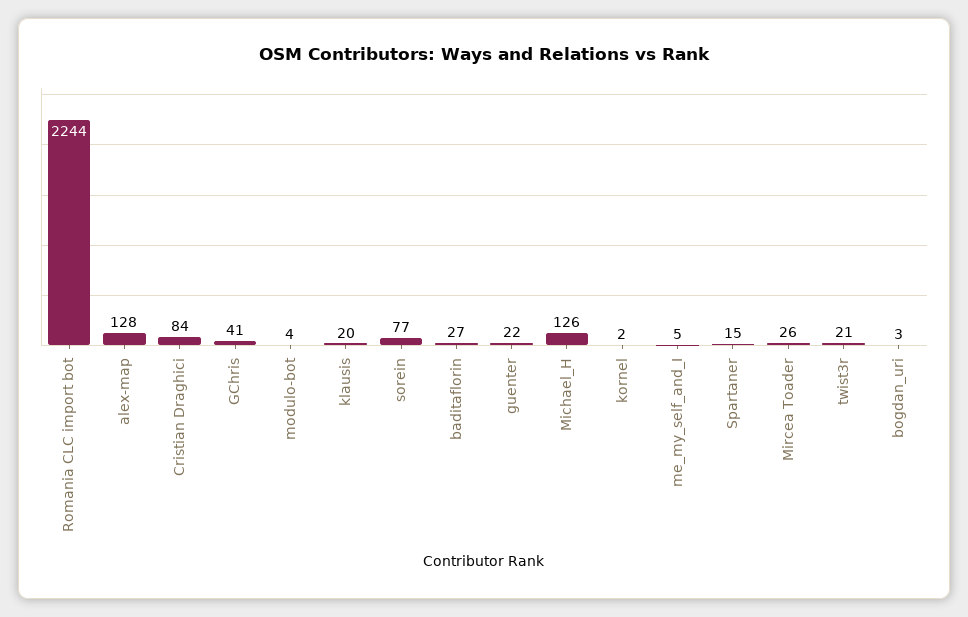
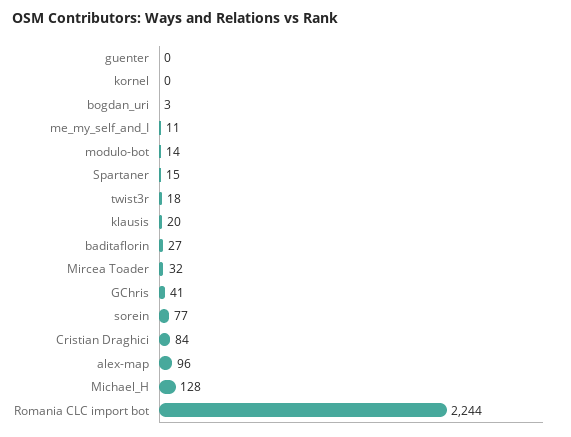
alex-map: 128 -> 96
modulo-bot: 4 -> 14
guenter: 22 -> 0
Michael_H: 126 -> 128
kornel: 2 -> 0
me_my_self_and_I: 5 -> 11
Mircea Toader: 26 -> 32
twist3r: 21 -> 18

